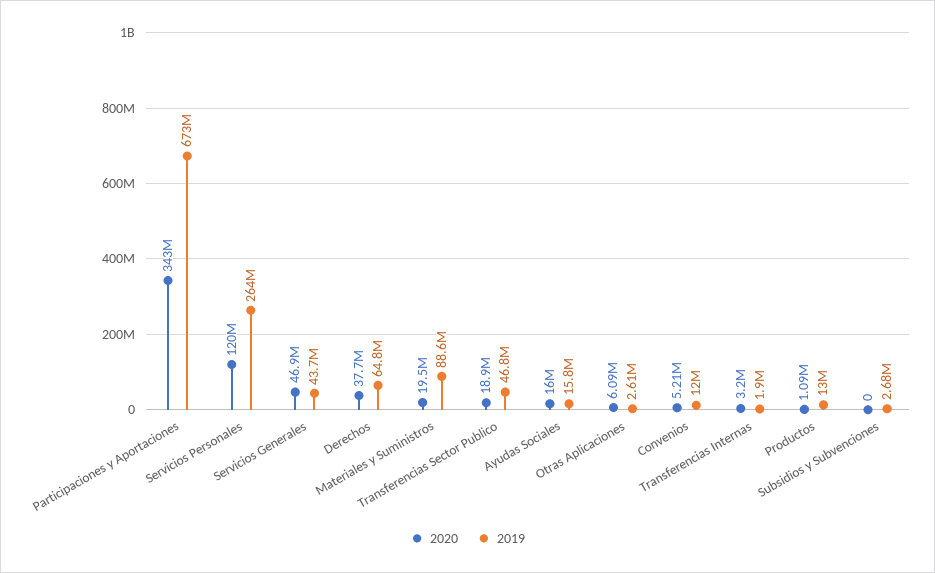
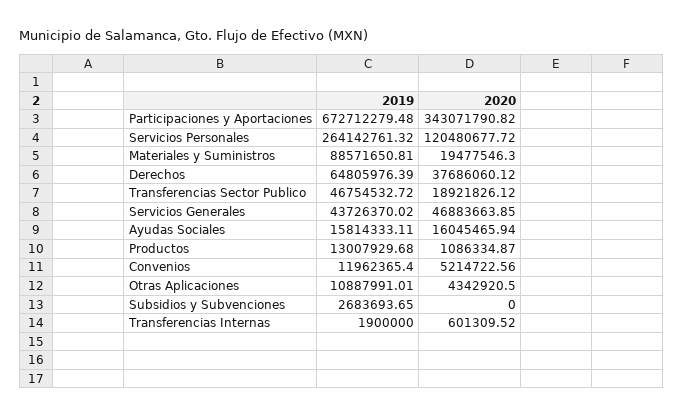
2020, Otras Aplicaciones: 6090000 -> 4342920.5
2019, Otras Aplicaciones: 2610000 -> 10887991.01
2020, Transferencias Internas: 3200000 -> 601309.52

